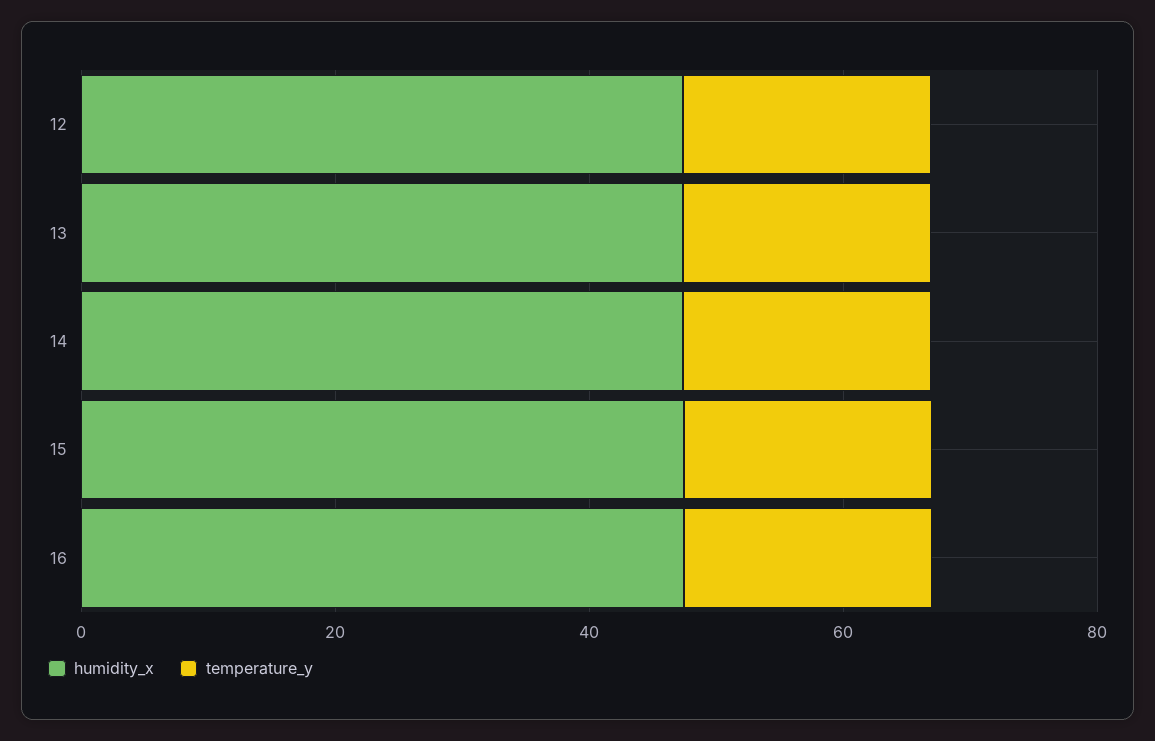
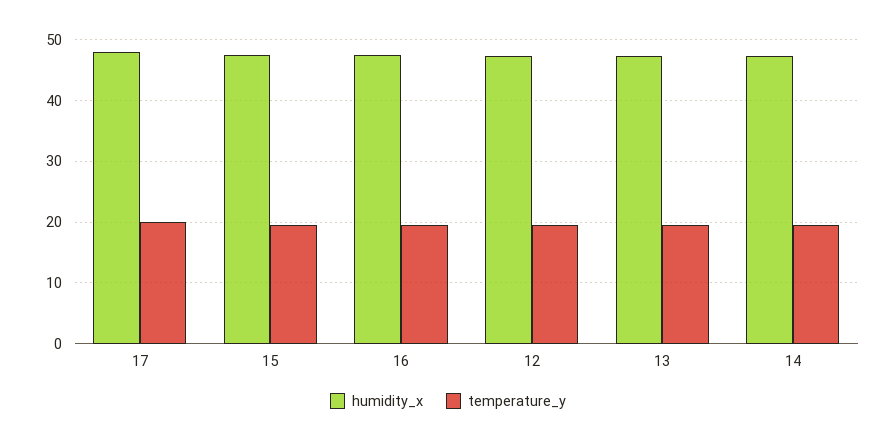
humidity_x, 17: none -> 48
temperature_y, 17: none -> 20

